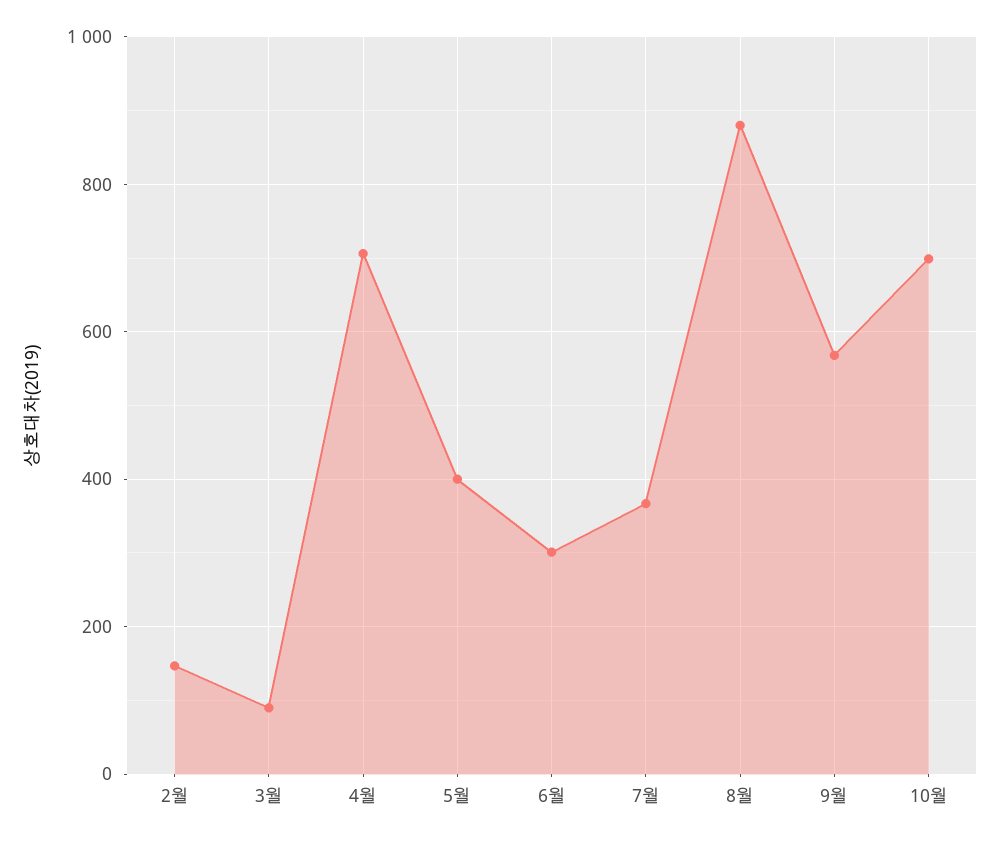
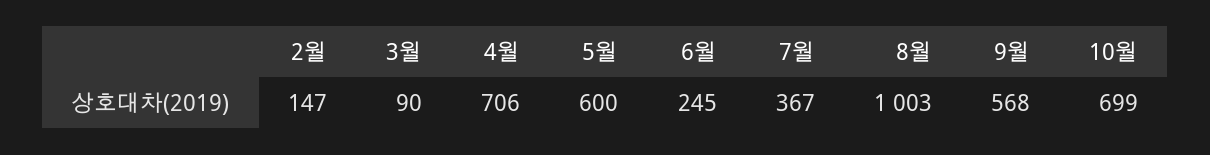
5월: 400 -> 600
6월: 300 -> 245
8월: 880 -> 1003

